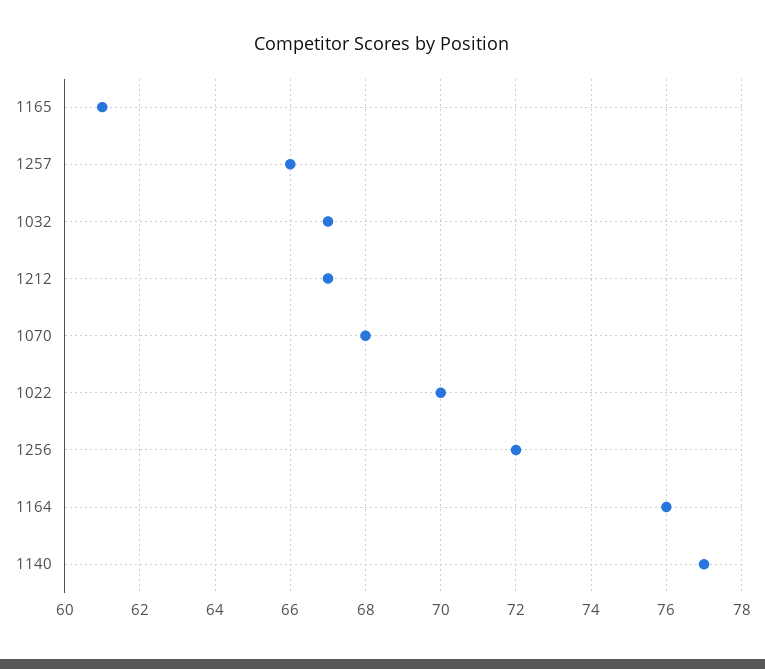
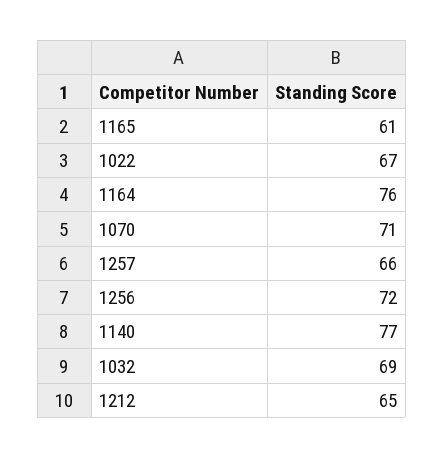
1032: 67 -> 69
1212: 67 -> 65
1070: 68 -> 71
1022: 70 -> 67

